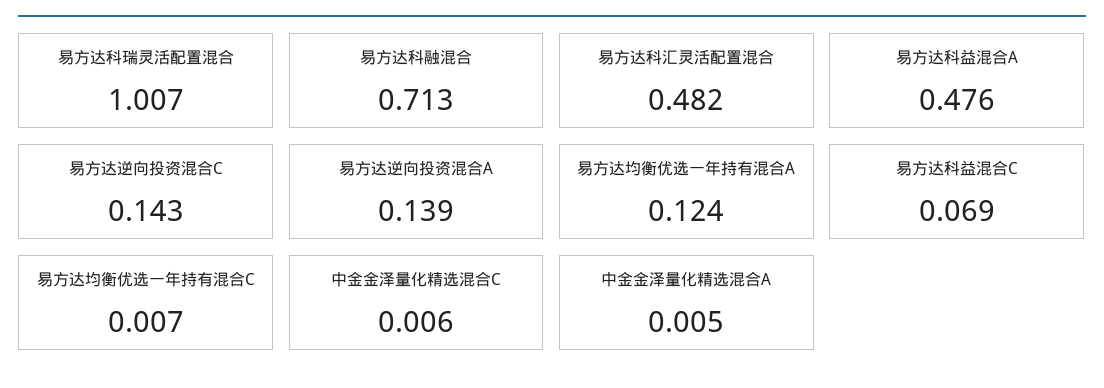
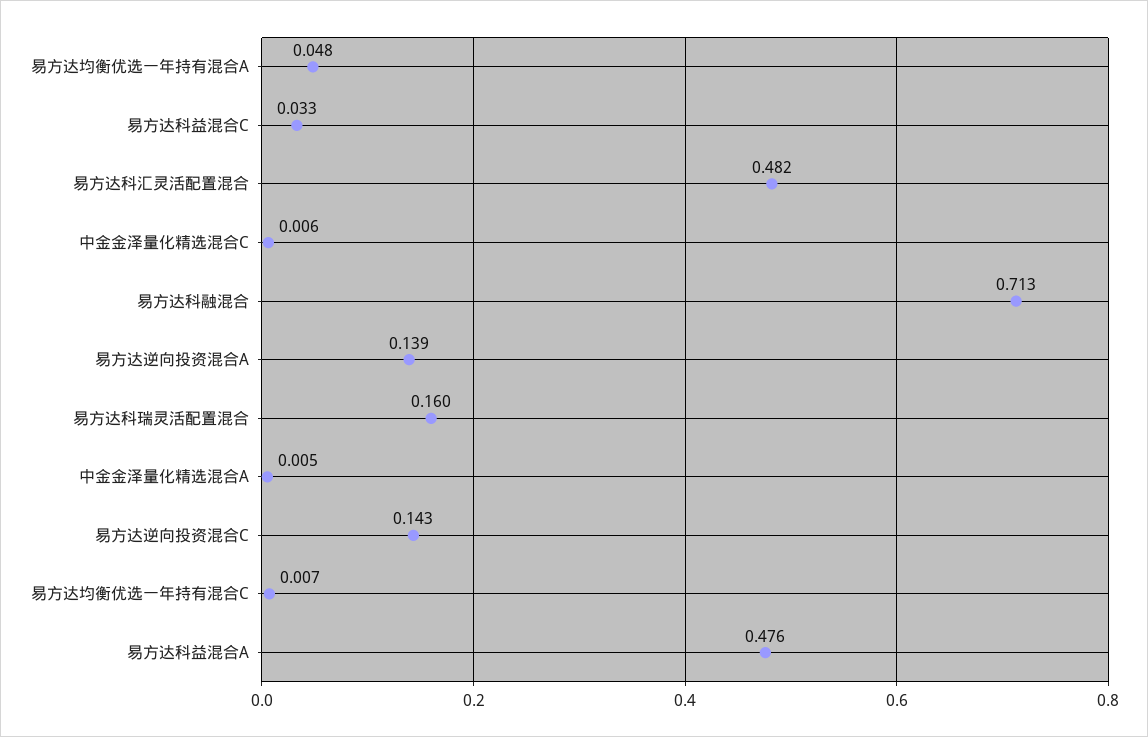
易方达科瑞灵活配置混合: 1.007 -> 0.16
易方达均衡优选一年持有混合A: 0.124 -> 0.048
易方达科益混合C: 0.069 -> 0.033

